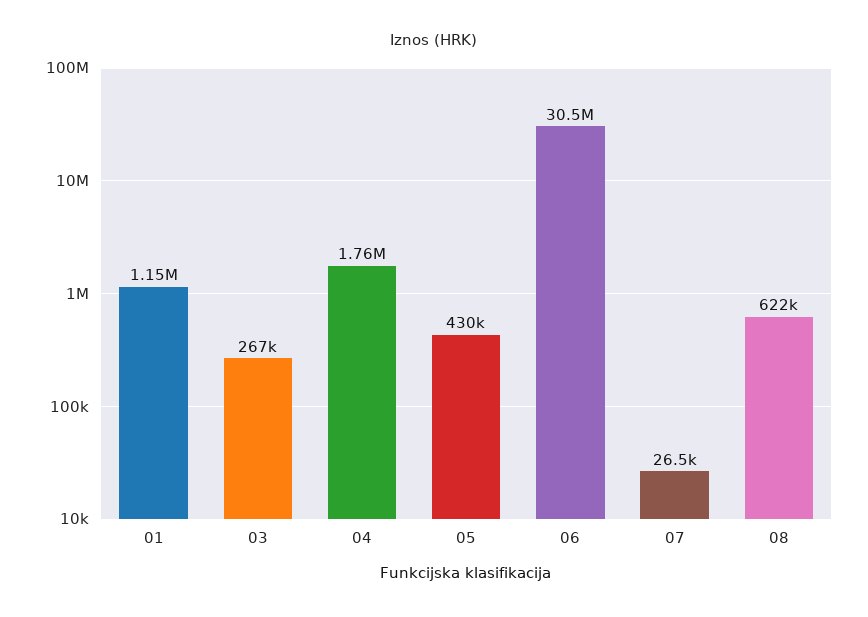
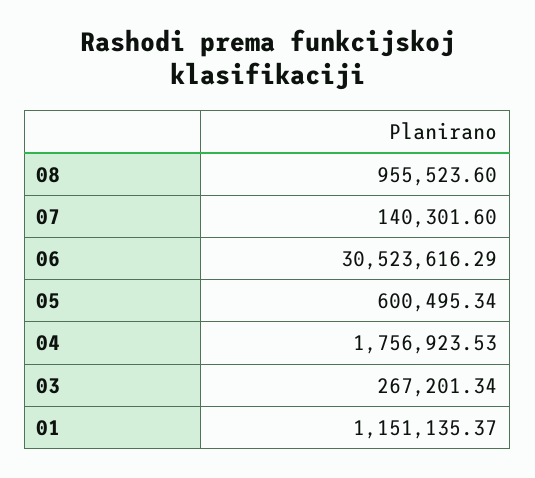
05: 430000 -> 600495.34
07: 26500 -> 140301.6
08: 622000 -> 955523.6

